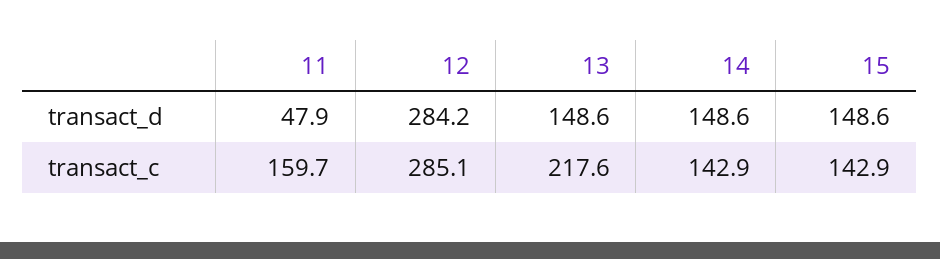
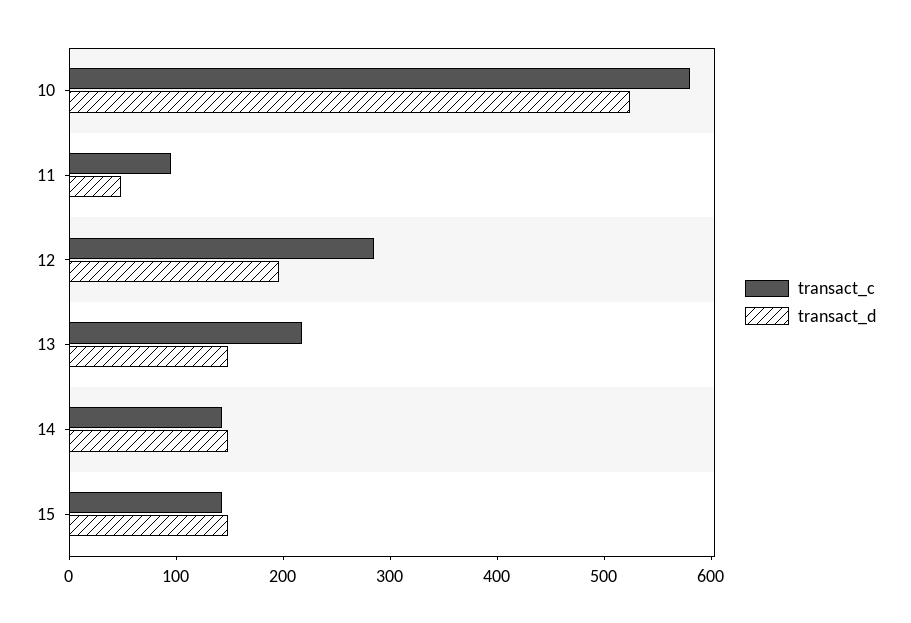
transact_d, 12: 284.2 -> 200
transact_c, 11: 159.7 -> 100
transact_c, 10: none -> 580
transact_d, 10: none -> 520

